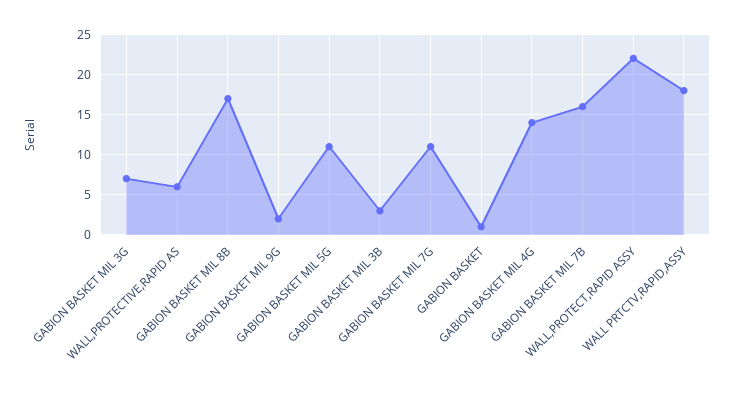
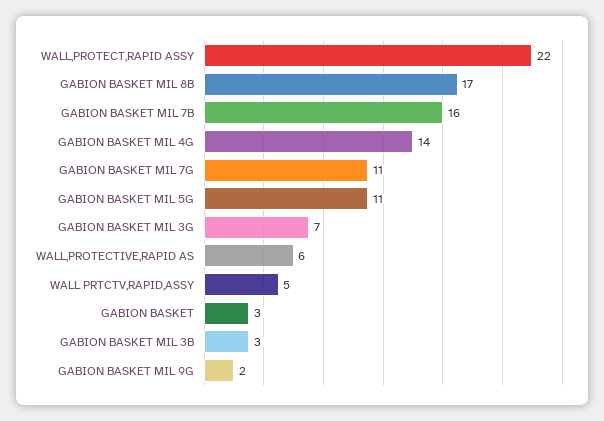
GABION BASKET: 1 -> 3
WALL PRTCTV,RAPID,ASSY: 18 -> 5

